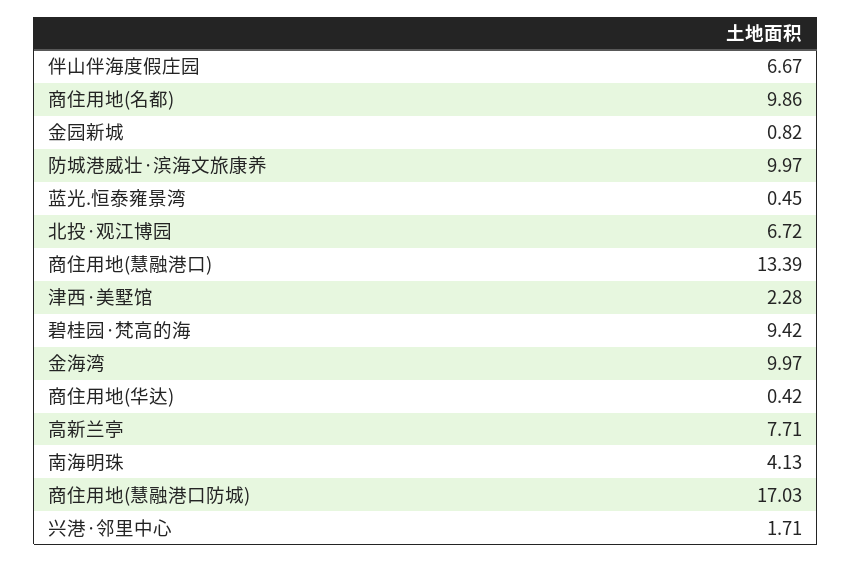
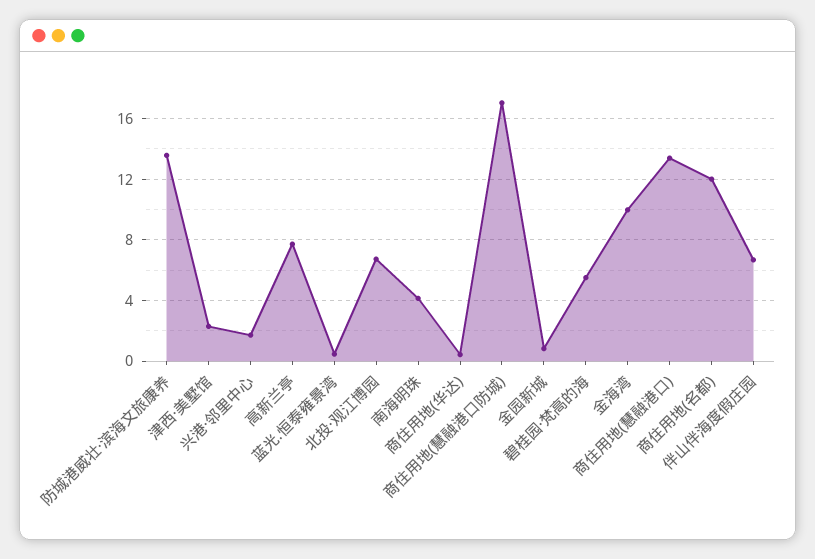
商住用地(名都): 9.86 -> 12
防城港威壮·滨海文旅康养: 9.97 -> 13.5
碧桂园·梵高的海: 9.42 -> 5.5

